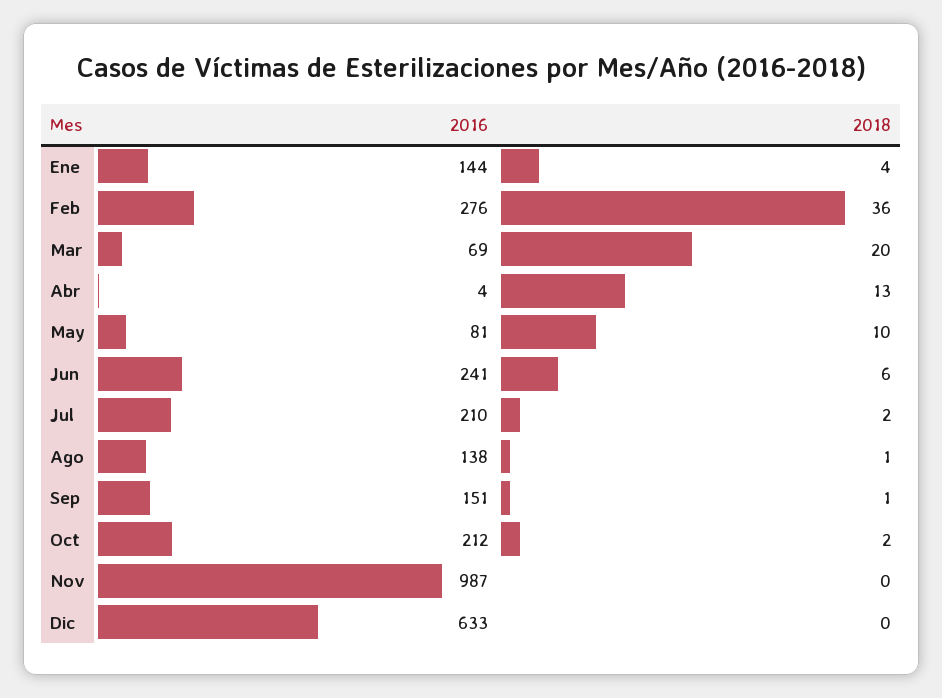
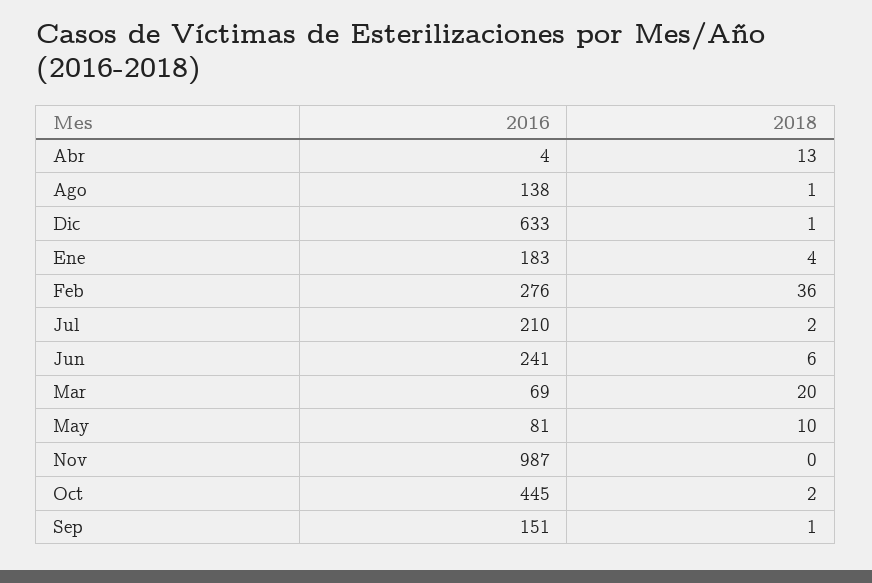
2016, Ene: 144 -> 183
2016, Oct: 212 -> 445
2018, Dic: 0 -> 1

